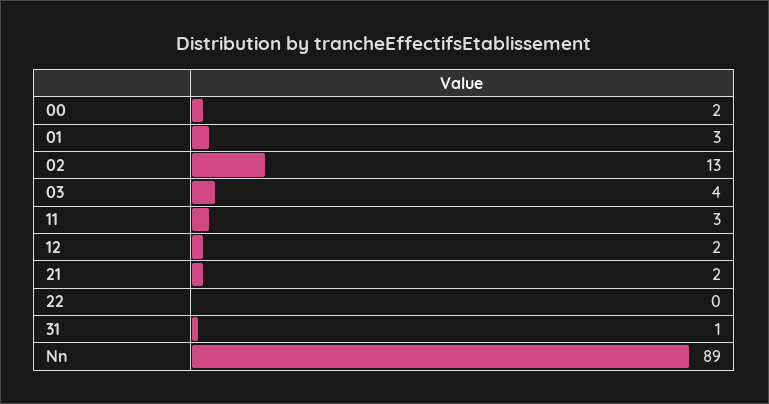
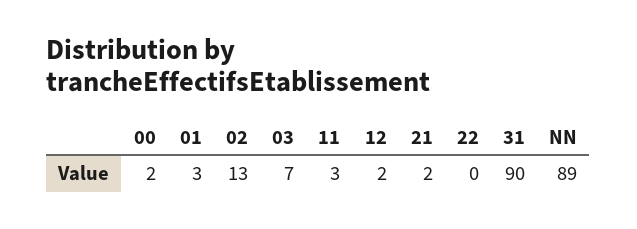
03: 4 -> 7
31: 1 -> 90

